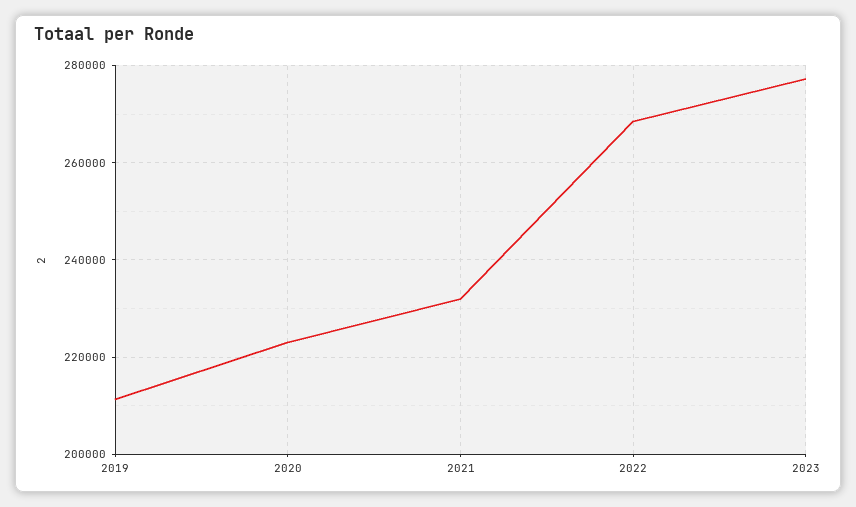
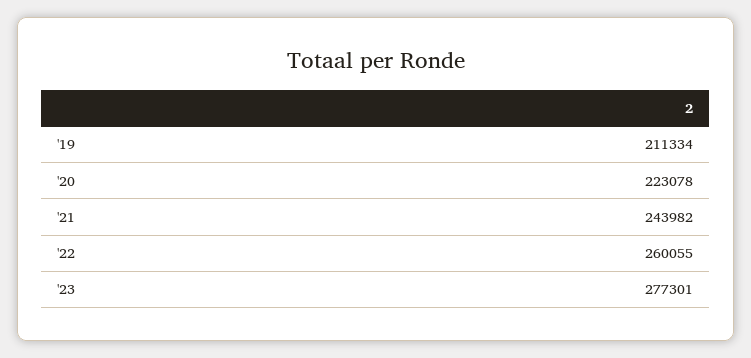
2021: 232000 -> 243982
2022: 268000 -> 260055

